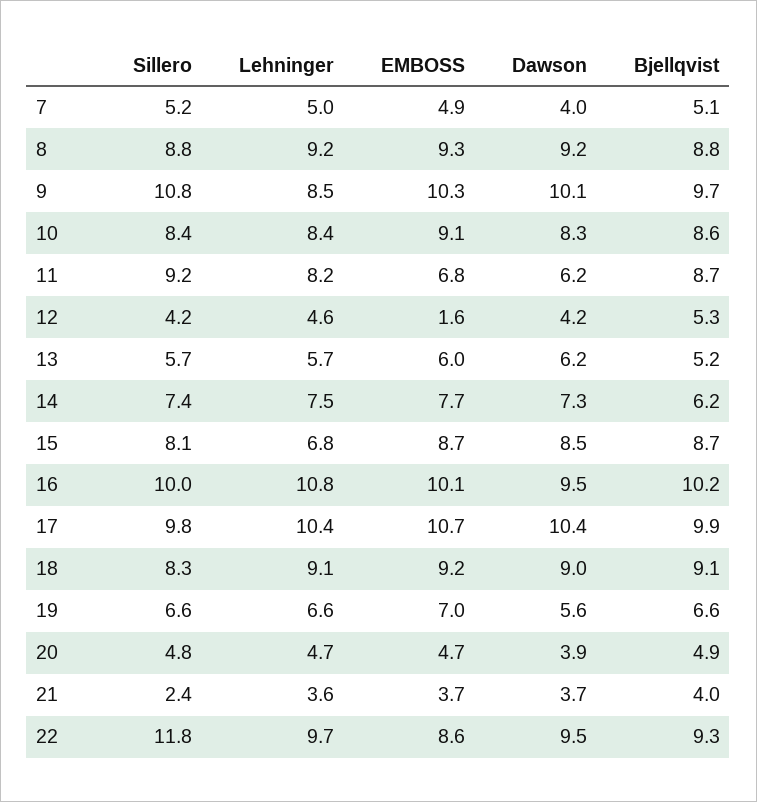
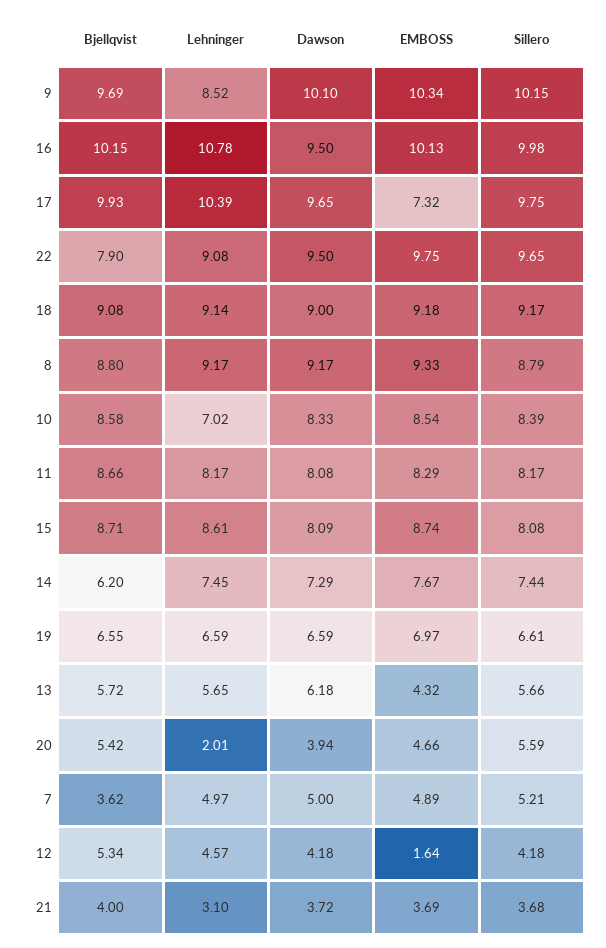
Dawson, 7: 4 -> 5
Bjellqvist, 7: 5.1 -> 3.62
Sillero, 9: 10.8 -> 10.15
Lehninger, 10: 8.4 -> 7.02
EMBOSS, 10: 9.1 -> 8.54
Sillero, 11: 9.2 -> 8.17
EMBOSS, 11: 6.8 -> 8.29
Dawson, 11: 6.2 -> 8.08
EMBOSS, 13: 6 -> 4.32
Bjellqvist, 13: 5.2 -> 5.72
Lehninger, 15: 6.8 -> 8.61
Dawson, 15: 8.5 -> 8.09
EMBOSS, 17: 10.7 -> 7.32
Dawson, 17: 10.4 -> 9.65
Sillero, 18: 8.3 -> 9.17
Dawson, 19: 5.6 -> 6.59
Sillero, 20: 4.8 -> 5.59
Lehninger, 20: 4.7 -> 2.01
Bjellqvist, 20: 4.9 -> 5.42
Sillero, 21: 2.4 -> 3.68
Lehninger, 21: 3.6 -> 3.1
Sillero, 22: 11.8 -> 9.65
Lehninger, 22: 9.7 -> 9.08
EMBOSS, 22: 8.6 -> 9.75
Bjellqvist, 22: 9.3 -> 7.9

